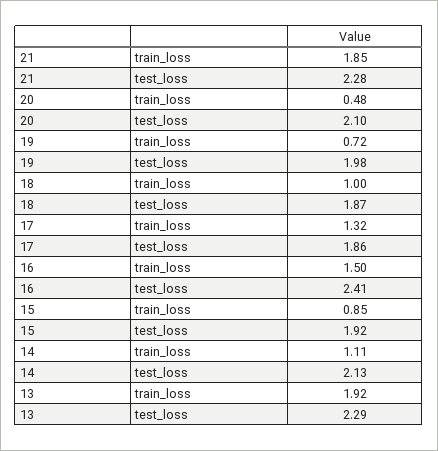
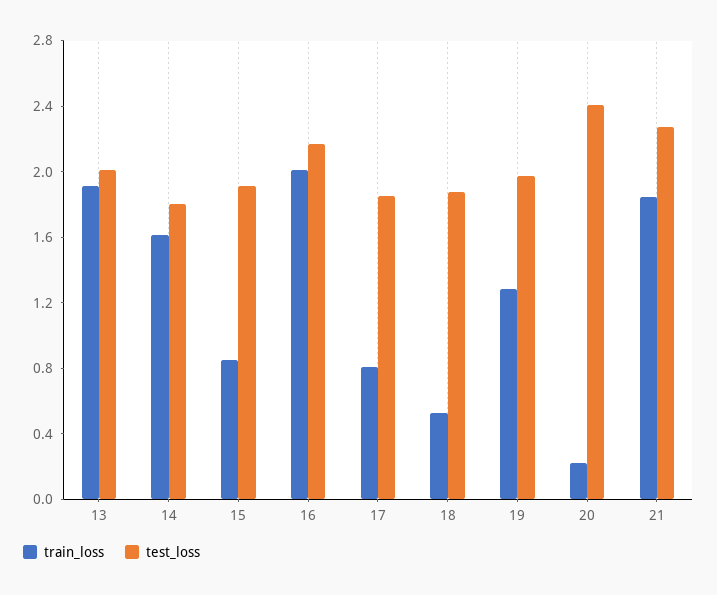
train_loss, 20: 0.48 -> 0.2
test_loss, 20: 2.1 -> 2.4
train_loss, 19: 0.72 -> 1.3
train_loss, 18: 1 -> 0.5
train_loss, 17: 1.32 -> 0.8
train_loss, 16: 1.5 -> 2
test_loss, 16: 2.41 -> 2.2
train_loss, 14: 1.11 -> 1.6
test_loss, 14: 2.13 -> 1.8
test_loss, 13: 2.29 -> 2

